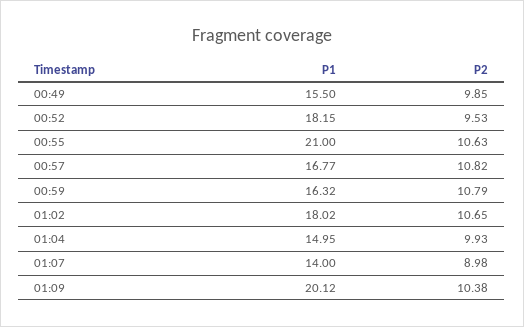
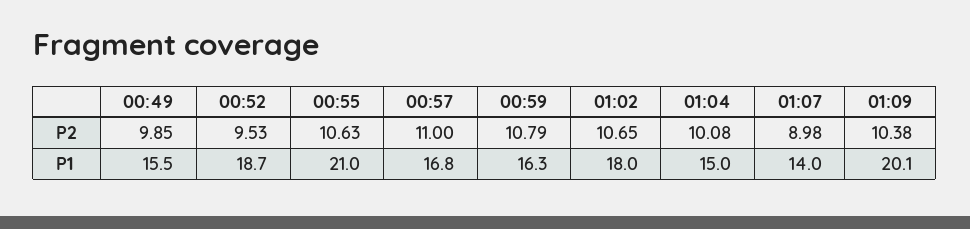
P1, 00:52: 18.15 -> 18.7
P2, 00:57: 10.82 -> 11
P2, 01:04: 9.93 -> 10.08

